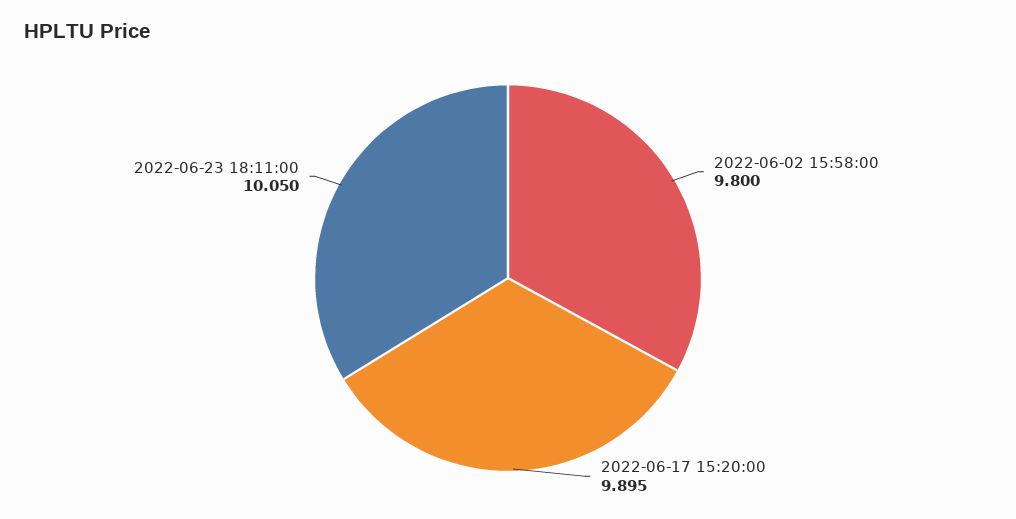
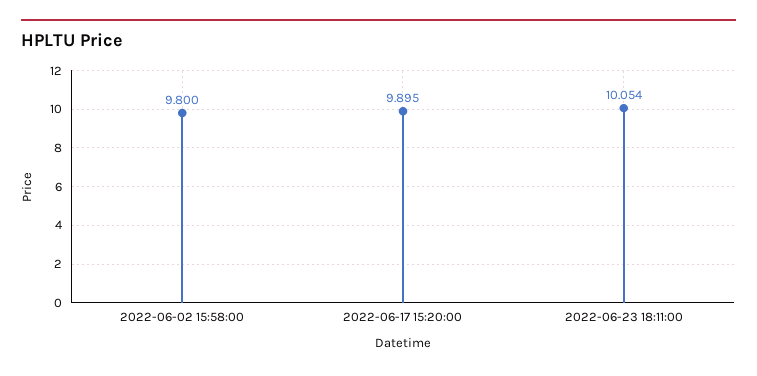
2022-06-23 18:11:00: 10.05 -> 10.054

